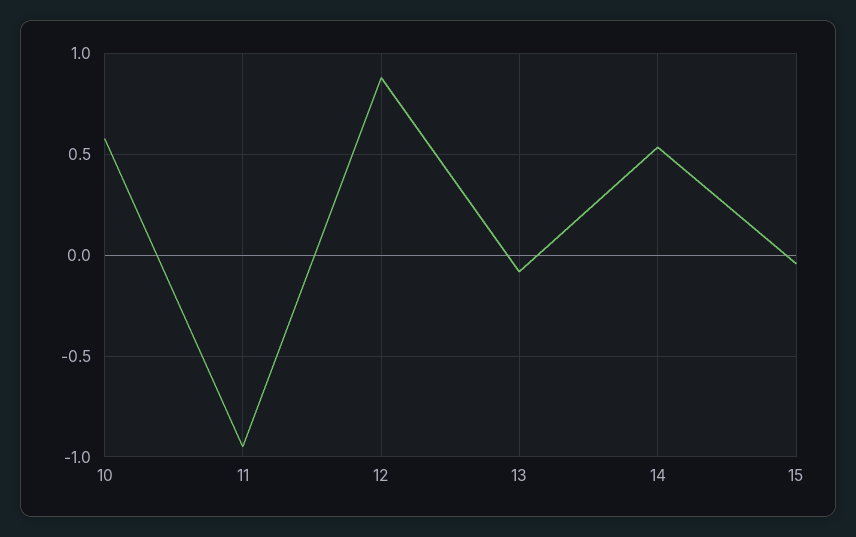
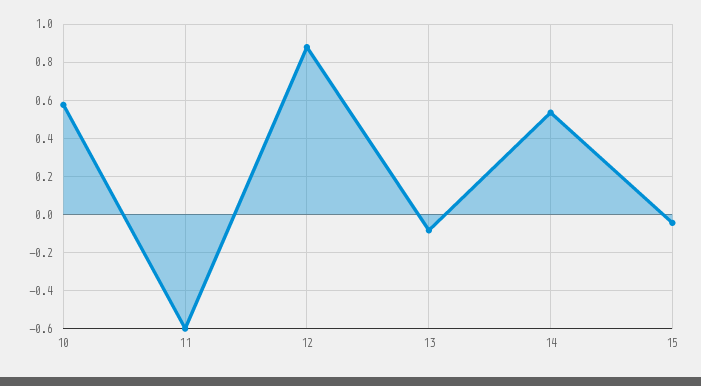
11: -0.95 -> -0.6

